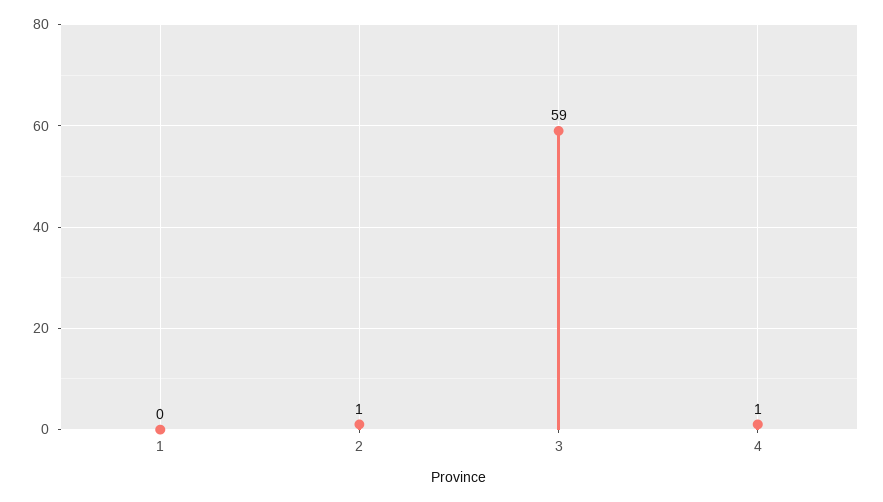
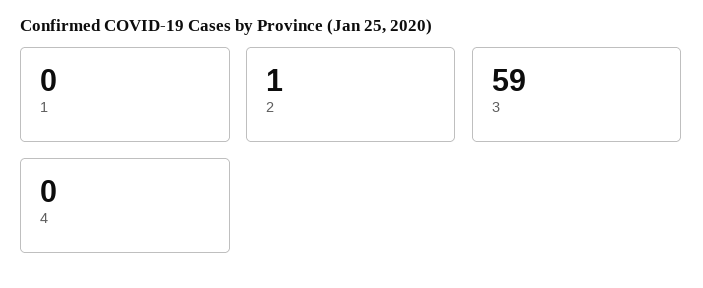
4: 1 -> 0

